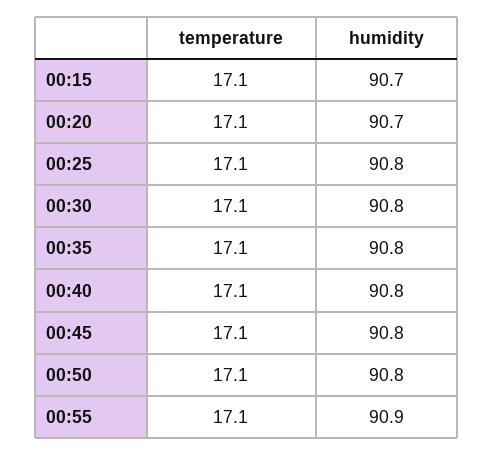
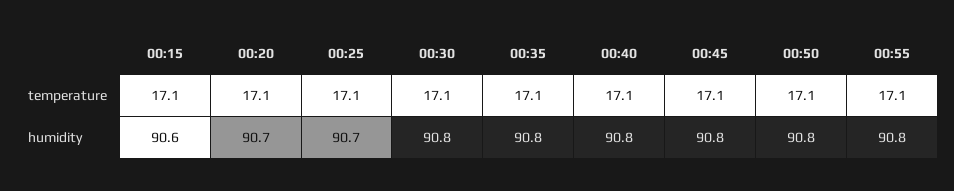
humidity, 00:15: 90.7 -> 90.6
humidity, 00:25: 90.8 -> 90.7
humidity, 00:55: 90.9 -> 90.8

